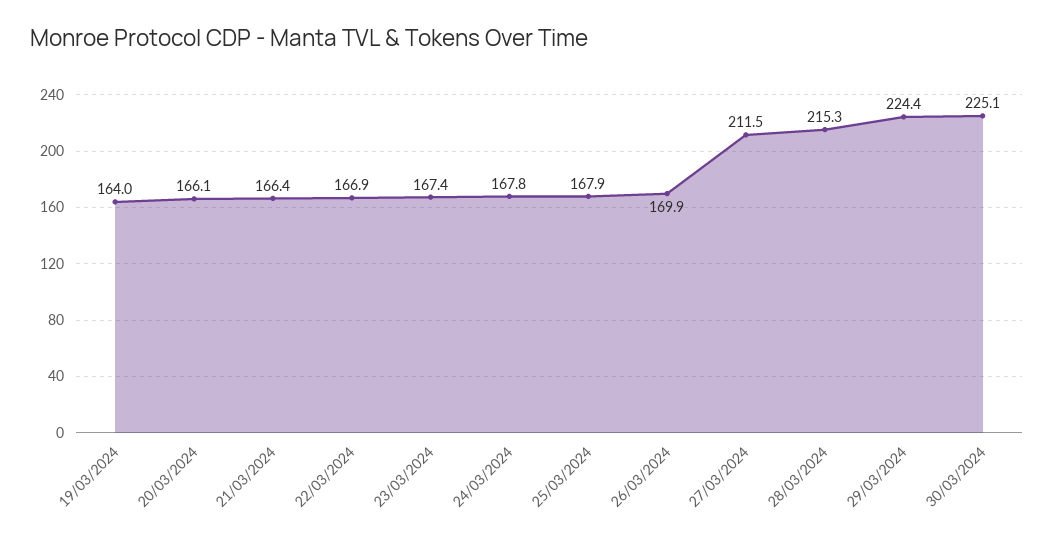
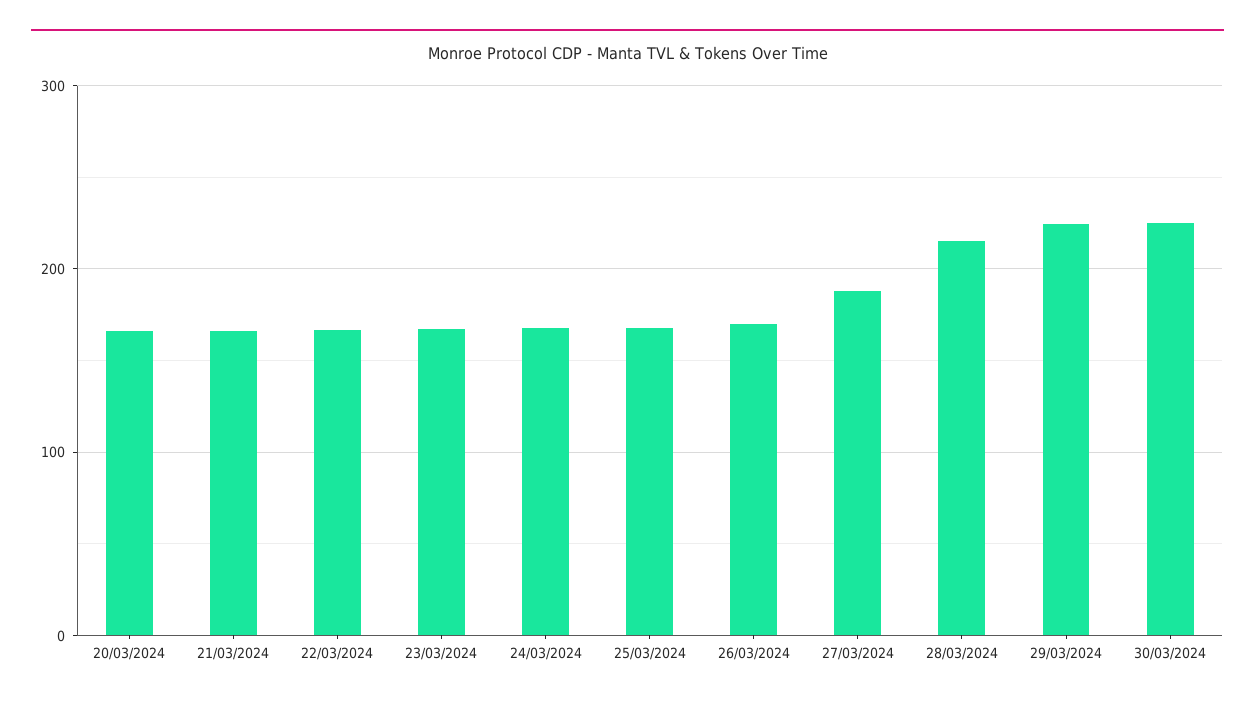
19/03/2024: 164 -> none
27/03/2024: 211.5 -> 190

